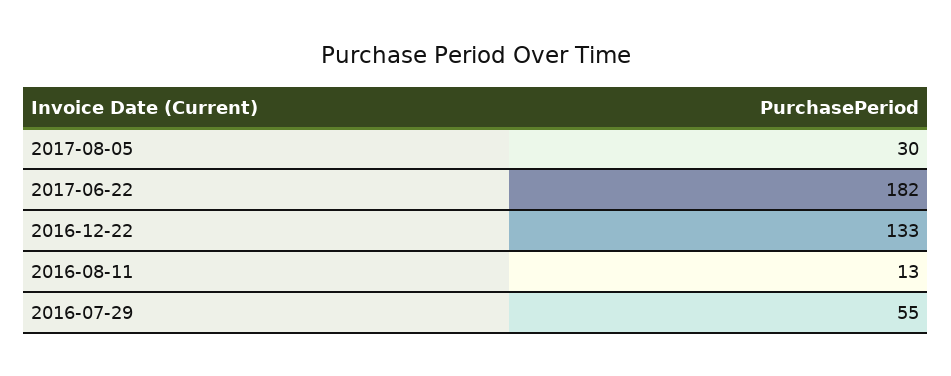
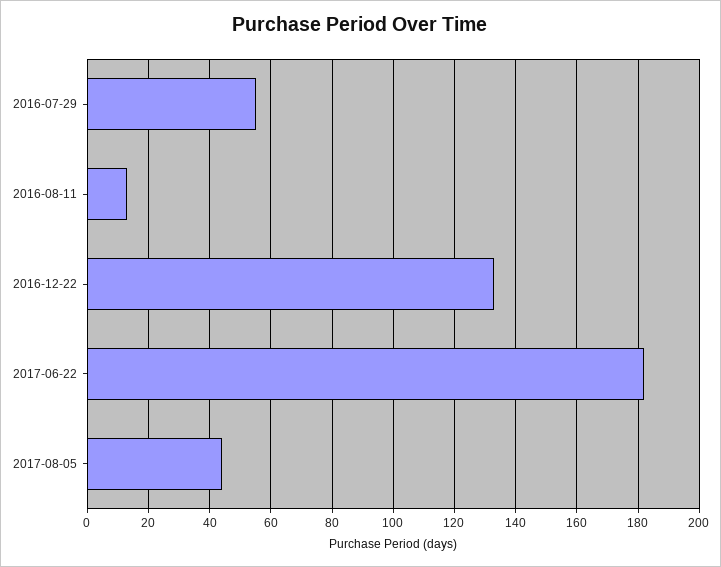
2017-08-05: 30 -> 45

